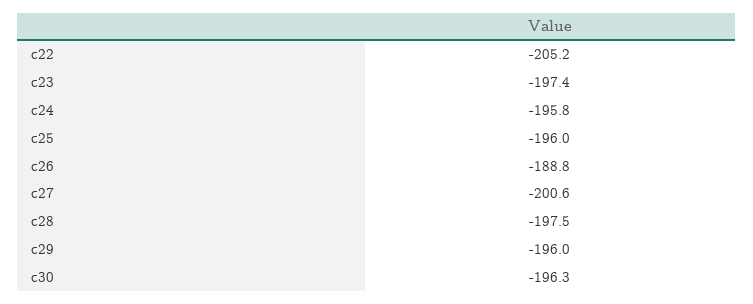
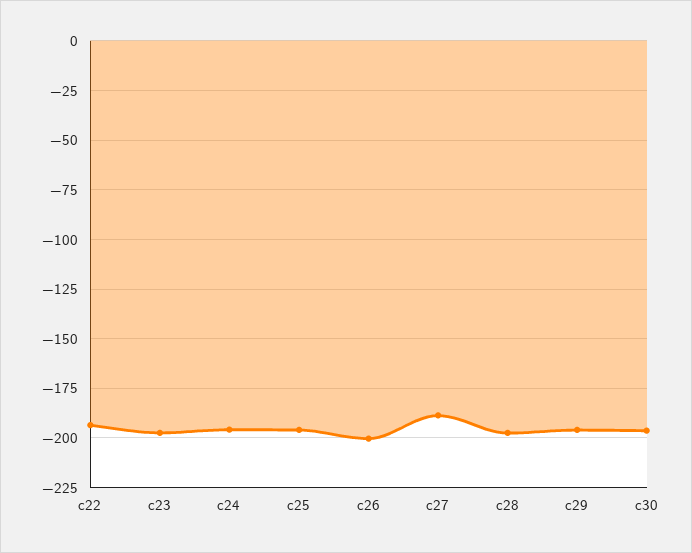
c22: -205.2 -> -195
c26: -188.8 -> -200
c27: -200.6 -> -190

